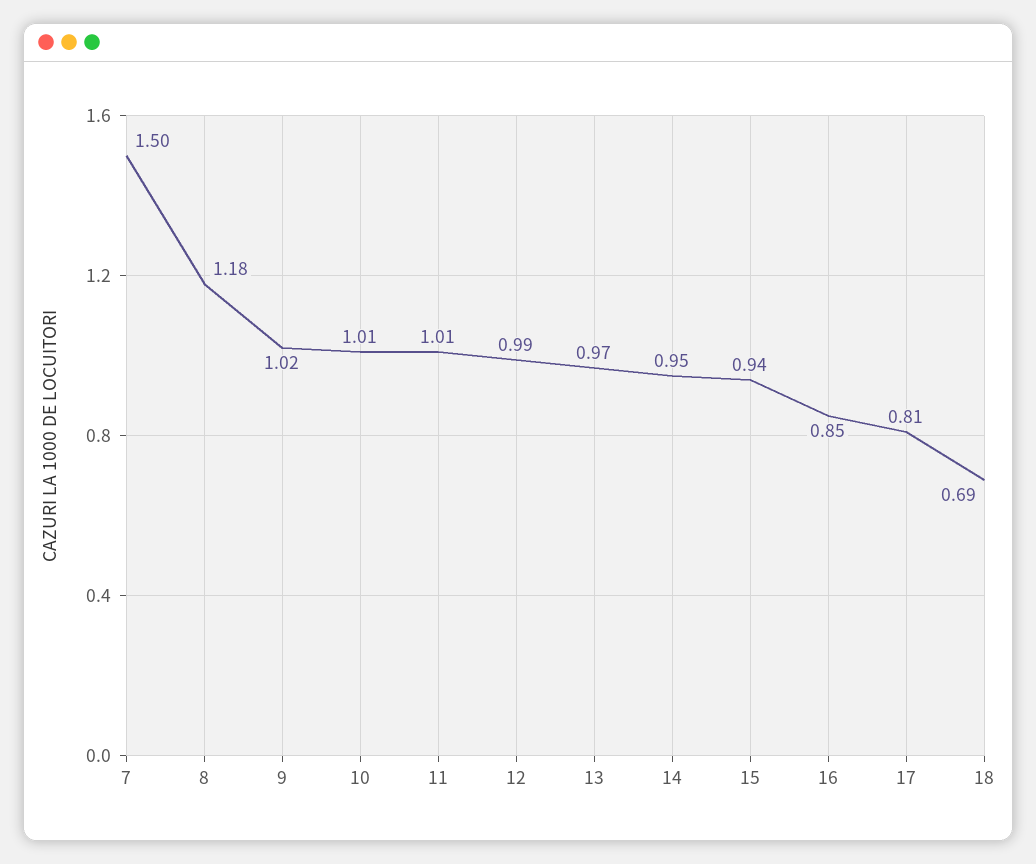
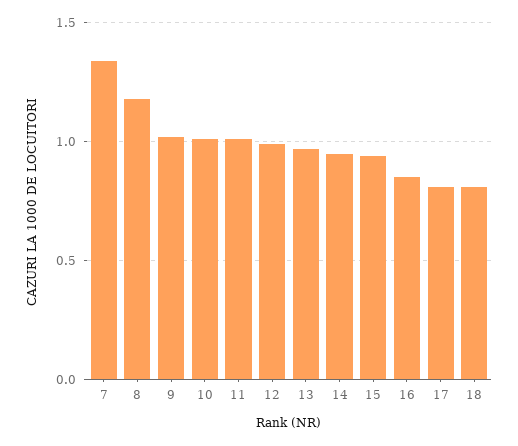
7: 1.5 -> 1.35
18: 0.69 -> 0.8

